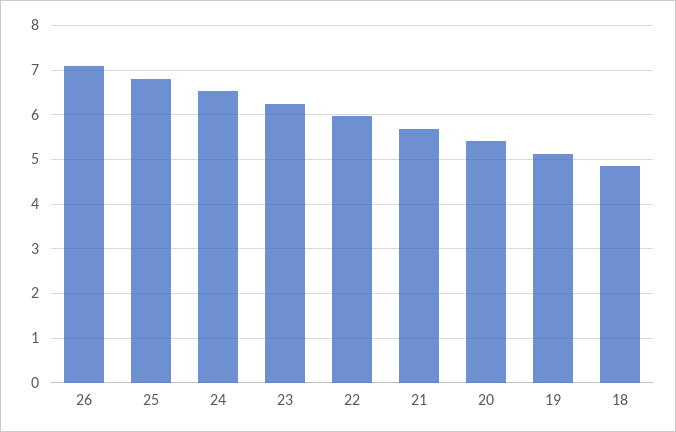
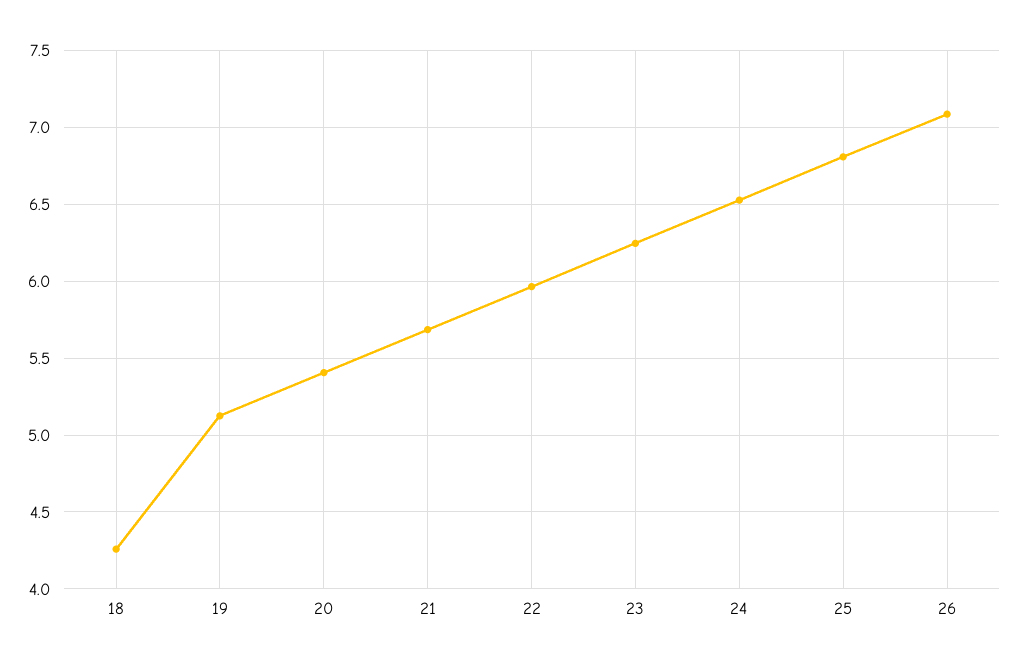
18: 4.8 -> 4.25

